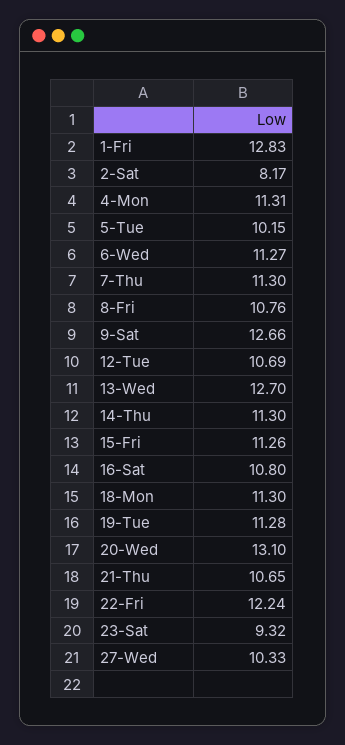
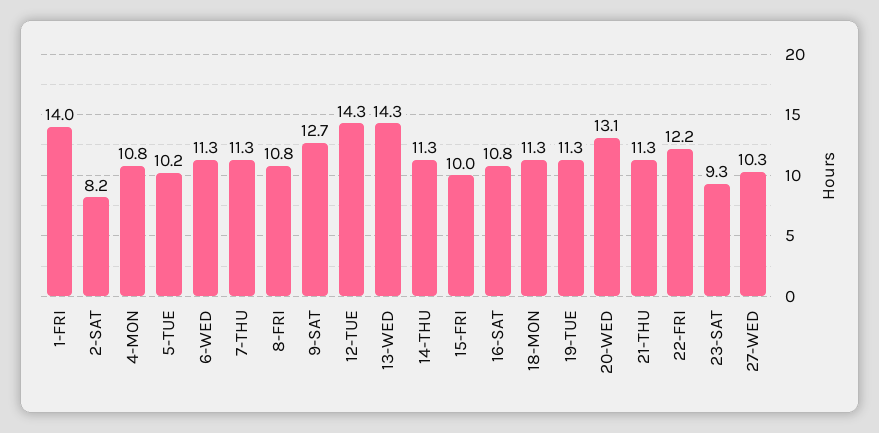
1-Fri: 12.83 -> 14
4-Mon: 11.31 -> 10.8
12-Tue: 10.69 -> 14.3
13-Wed: 12.7 -> 14.3
15-Fri: 11.26 -> 10
21-Thu: 10.65 -> 11.3

